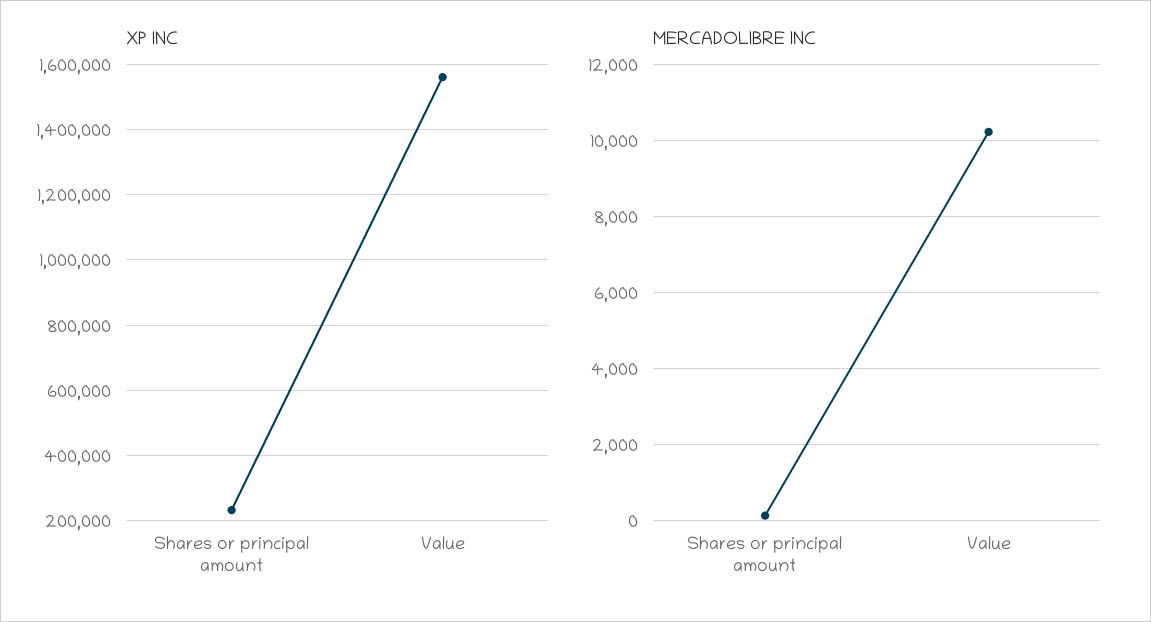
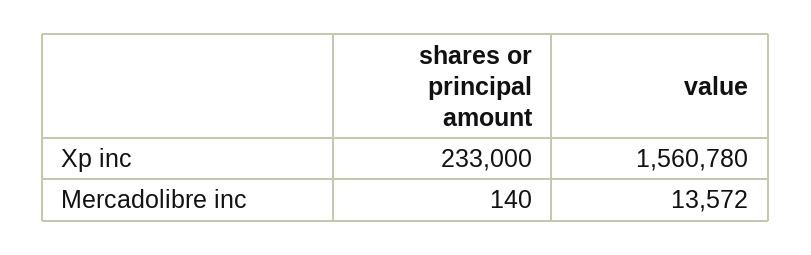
MERCADOLIBRE INC, Value: 10200 -> 13572

